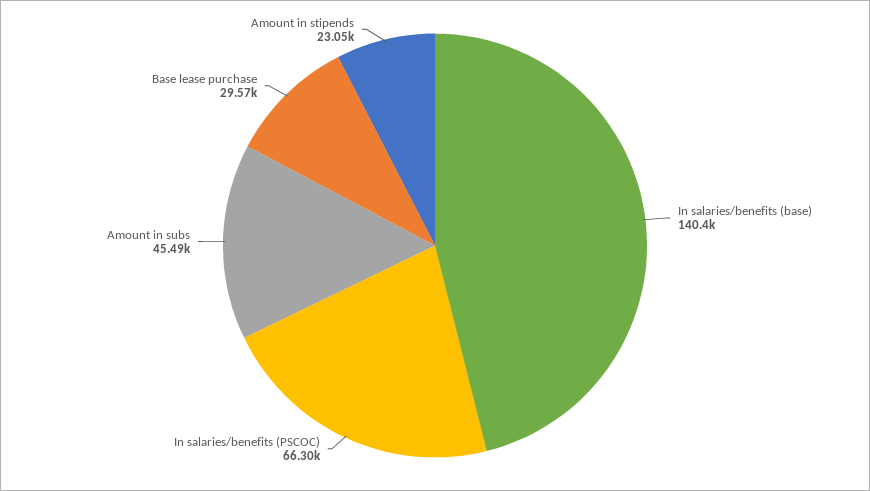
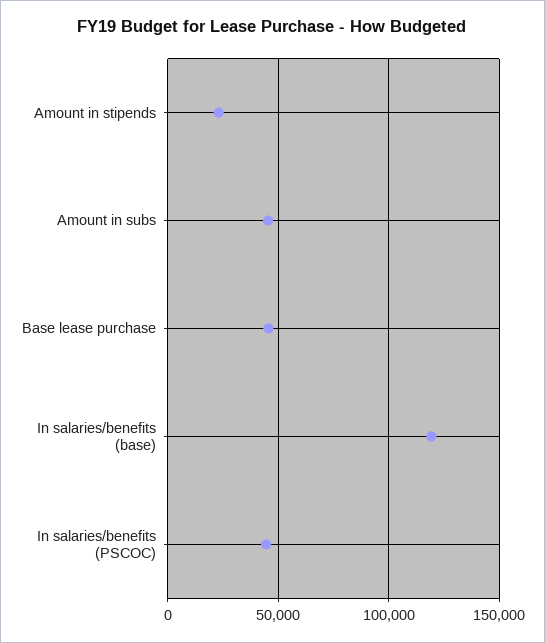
In salaries/benefits (base): 140400 -> 120000
In salaries/benefits (PSCOC): 66300 -> 45000
Base lease purchase: 29570 -> 45000

